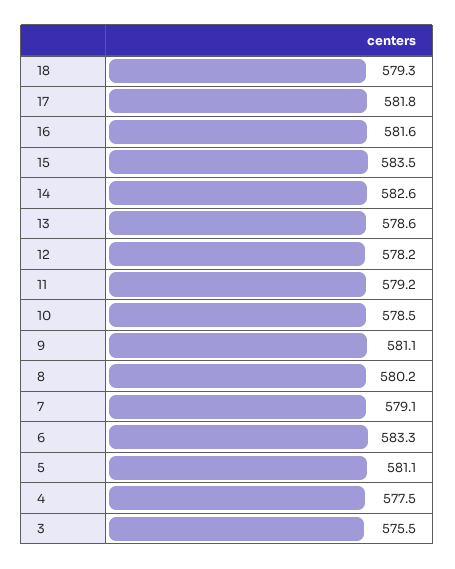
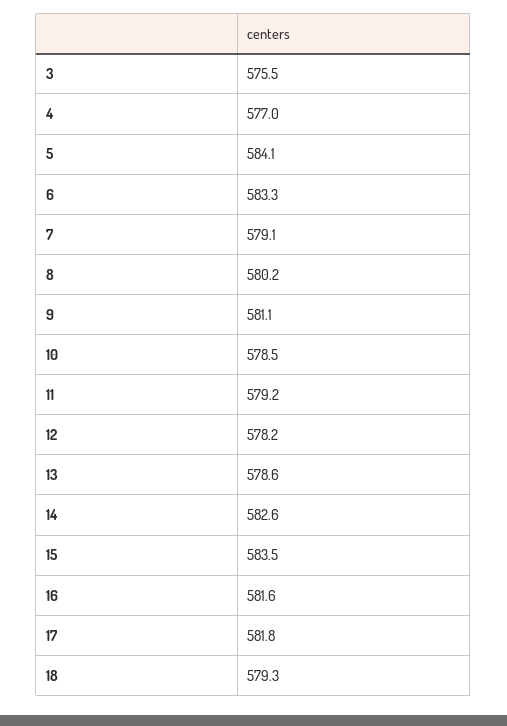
5: 581.1 -> 584.1
4: 577.5 -> 577

